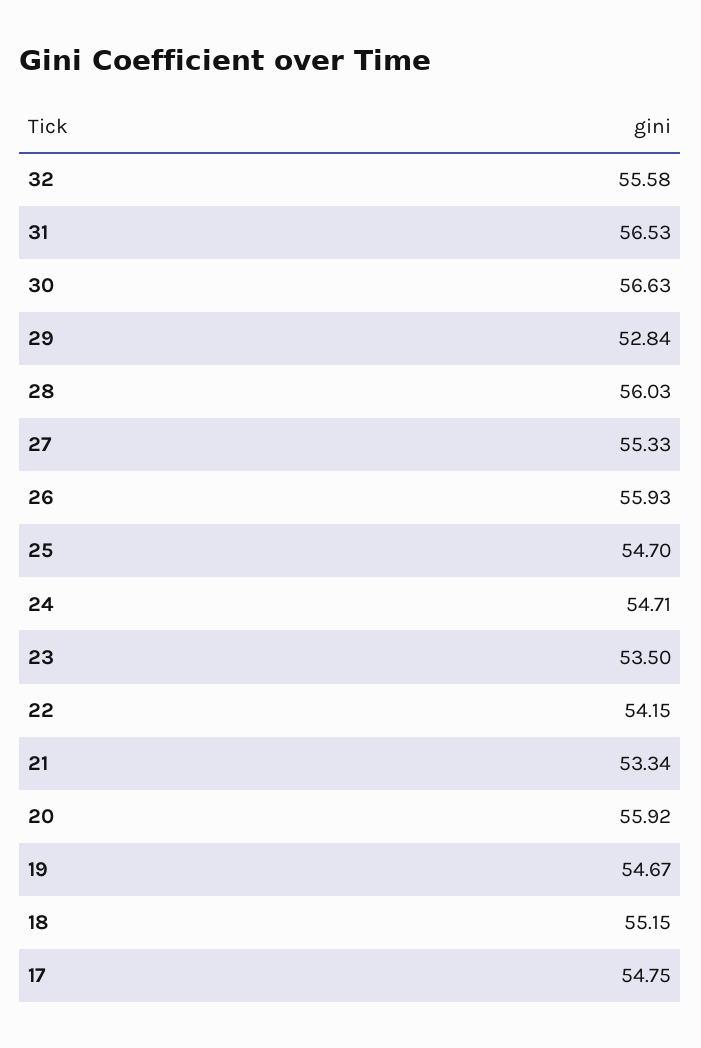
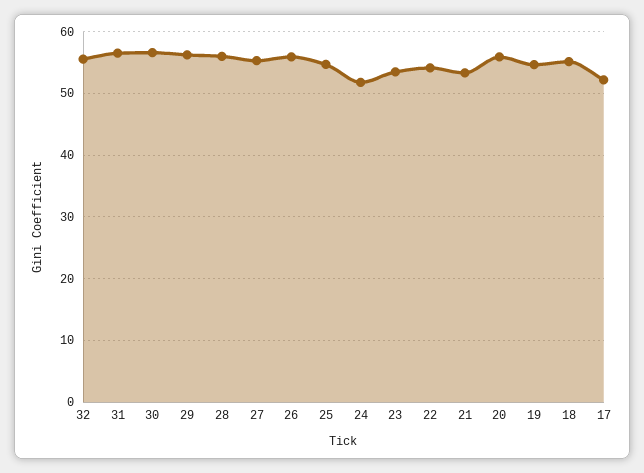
29: 52.84 -> 56
24: 54.71 -> 52
17: 54.75 -> 52

